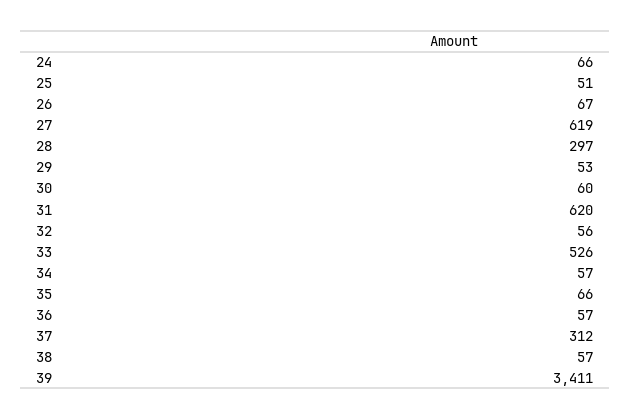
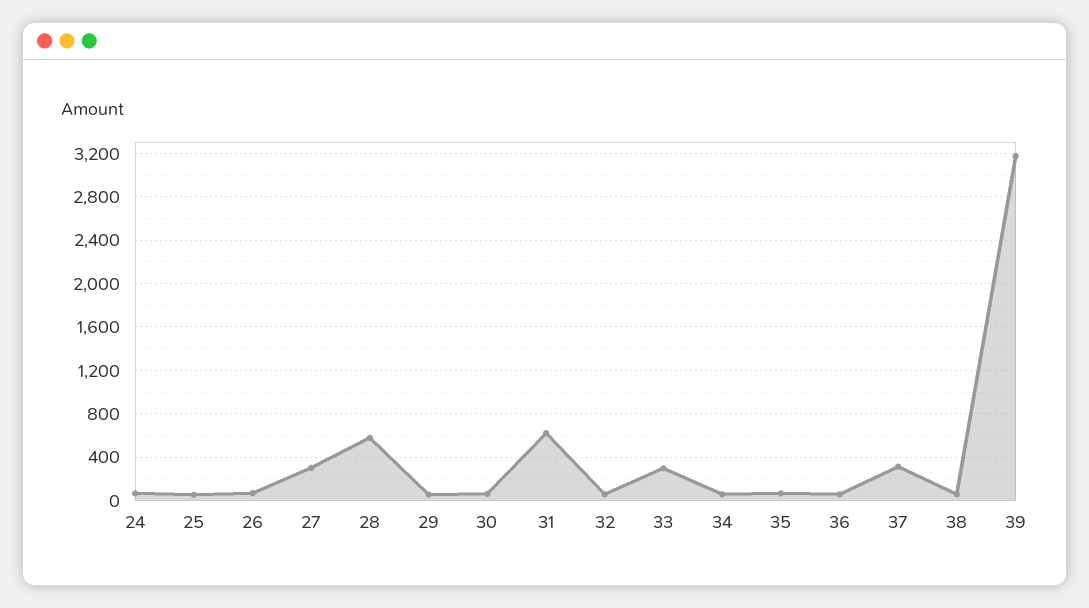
27: 619 -> 300
28: 297 -> 600
33: 526 -> 300
39: 3411 -> 3200

